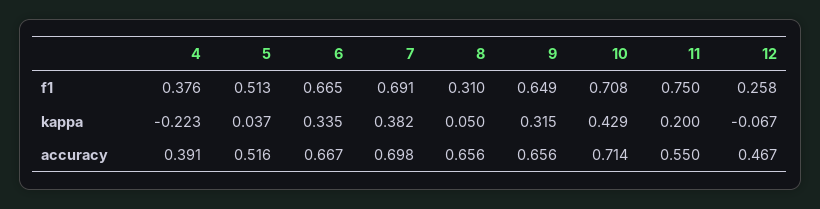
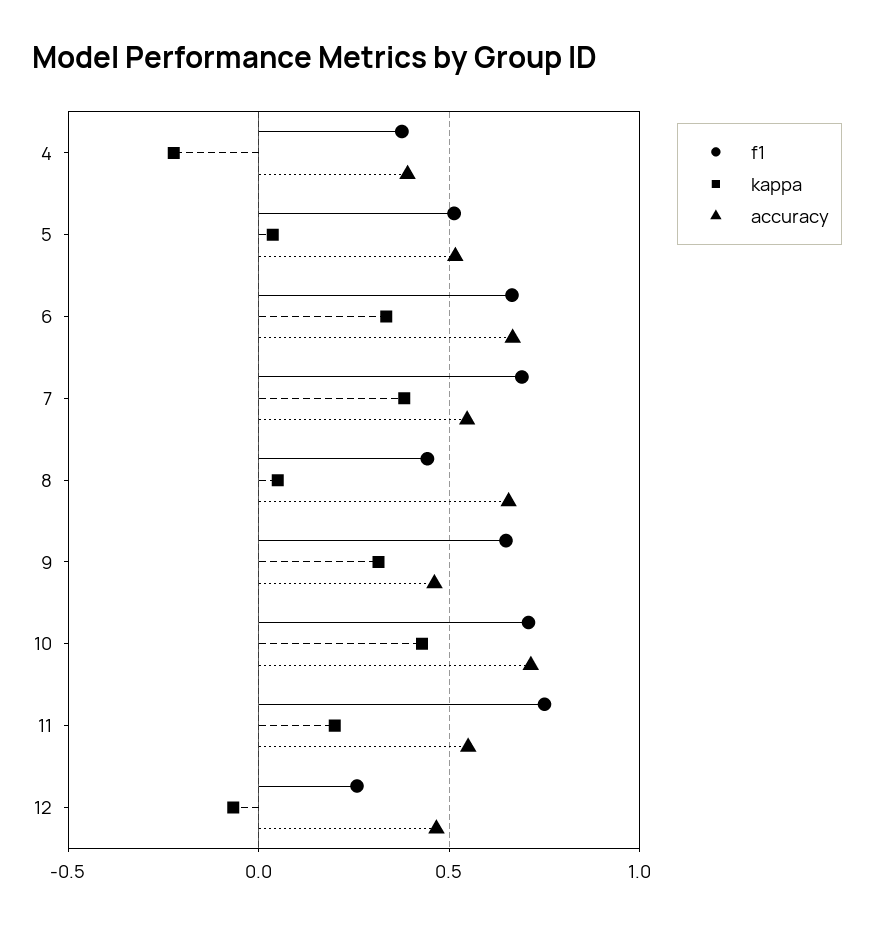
f1, 8: 0.31 -> 0.45
accuracy, 7: 0.698 -> 0.55
accuracy, 9: 0.656 -> 0.45

